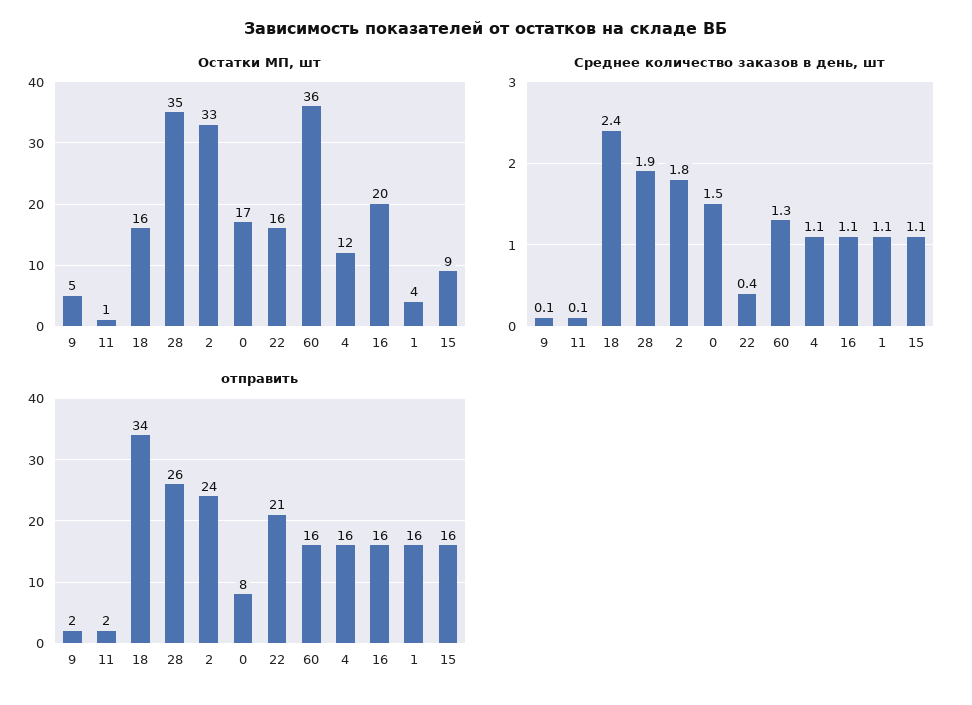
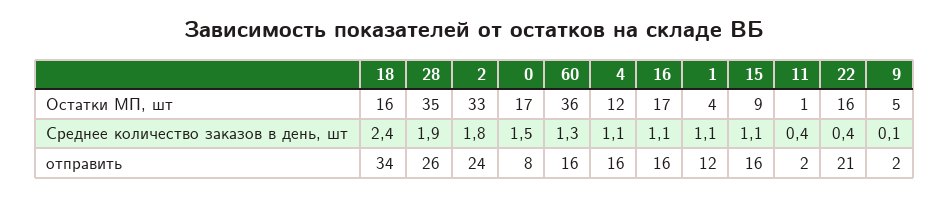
Остатки МП, шт, 16: 20 -> 17
Среднее количество заказов в день, шт, 11: 0.1 -> 0.4
отправить, 1: 16 -> 12

